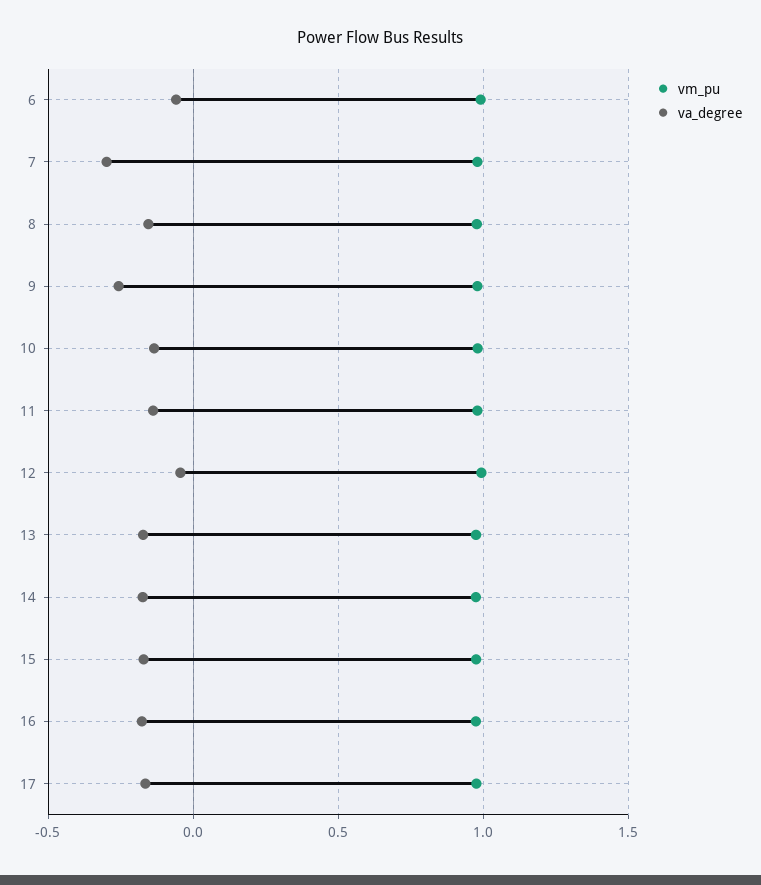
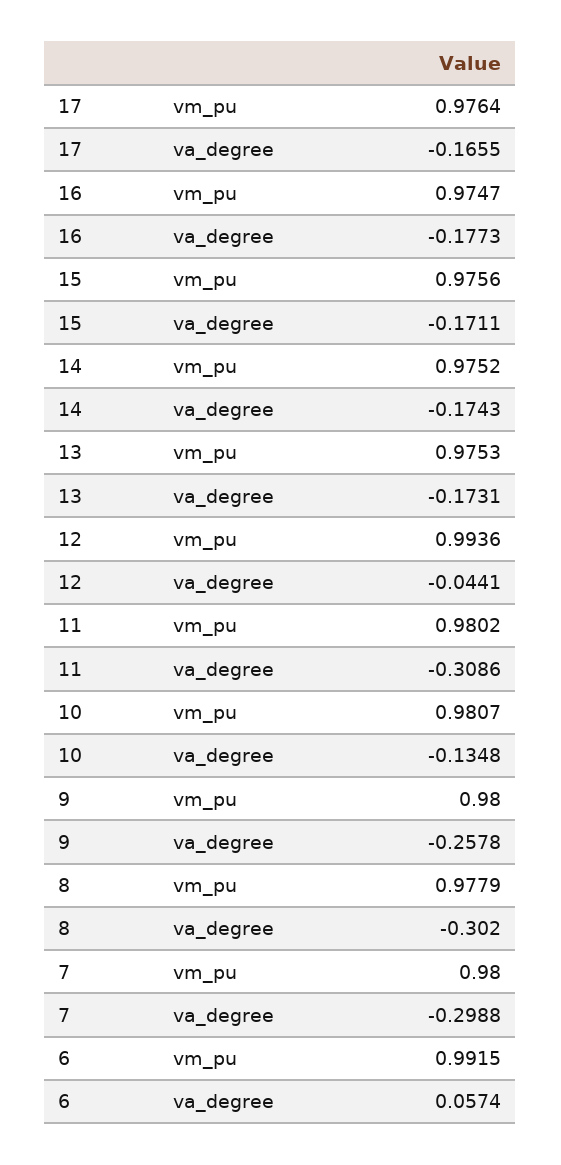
va_degree, 6: -0.05 -> 0.0574
va_degree, 8: -0.15 -> -0.302
va_degree, 11: -0.15 -> -0.3086

